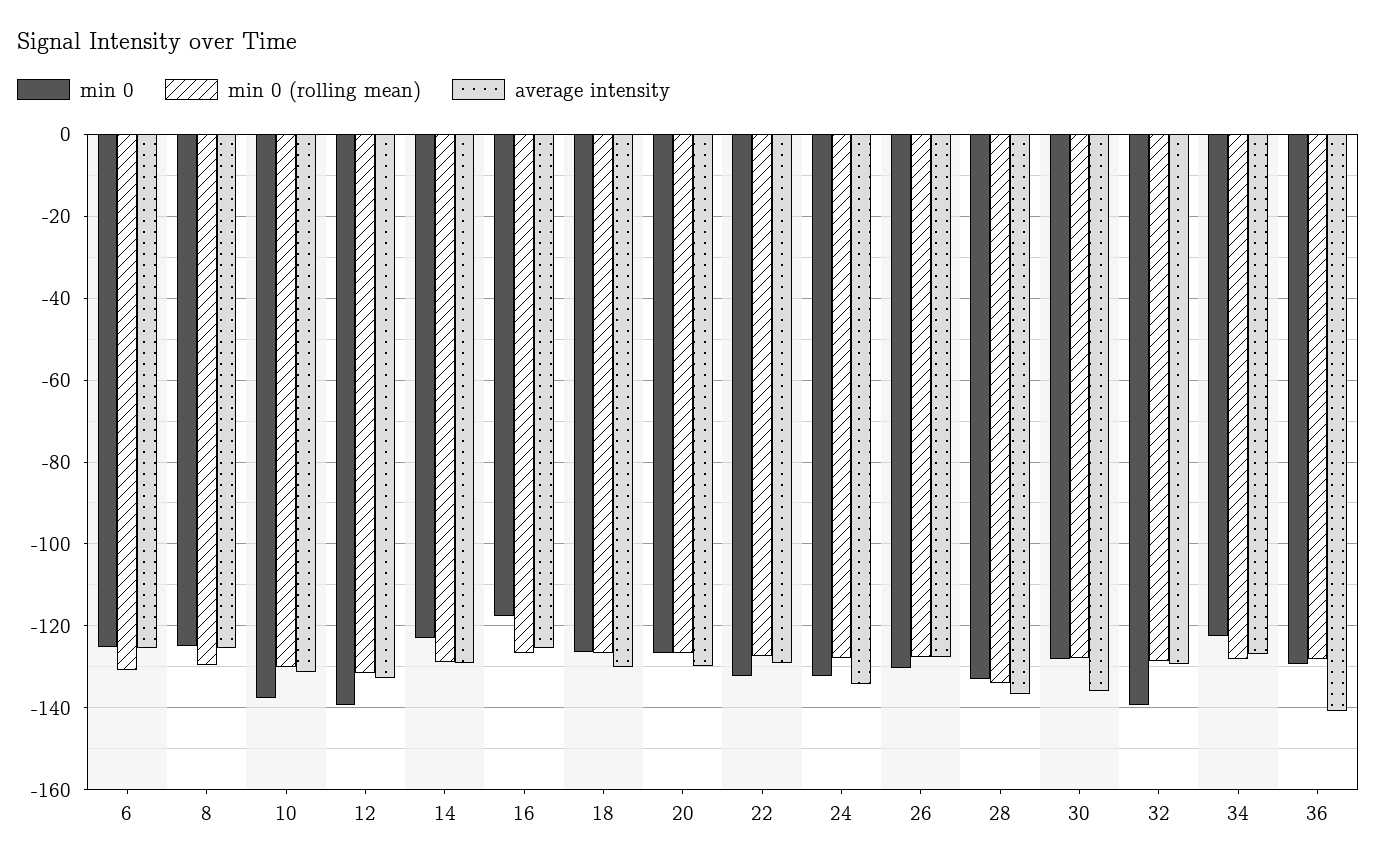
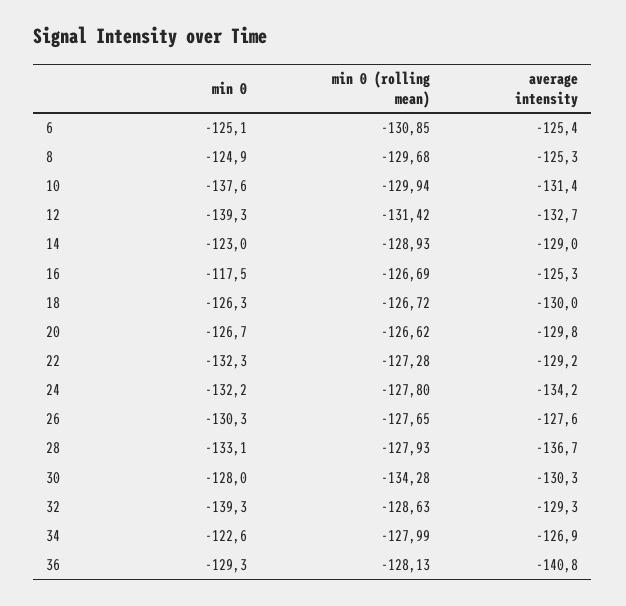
min 0 (rolling mean), 28: -134 -> -127.93
min 0 (rolling mean), 30: -128 -> -134.28
average intensity, 30: -136 -> -130.3

